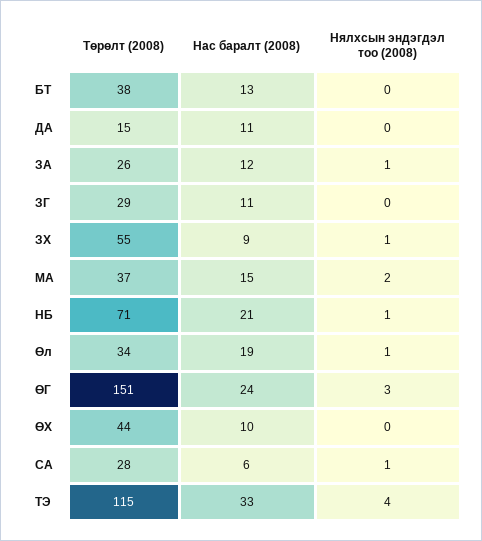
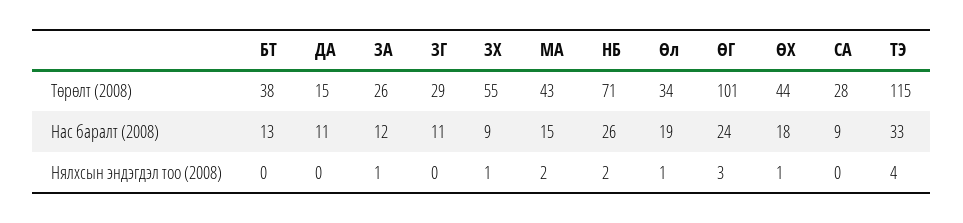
Төрөлт (2008), МА: 37 -> 43
Нас баралт (2008), НБ: 21 -> 26
Нялхсын эндэгдэл тоо (2008), НБ: 1 -> 2
Төрөлт (2008), ӨГ: 151 -> 101
Нас баралт (2008), ӨХ: 10 -> 18
Нялхсын эндэгдэл тоо (2008), ӨХ: 0 -> 1
Нас баралт (2008), СА: 6 -> 9
Нялхсын эндэгдэл тоо (2008), СА: 1 -> 0

